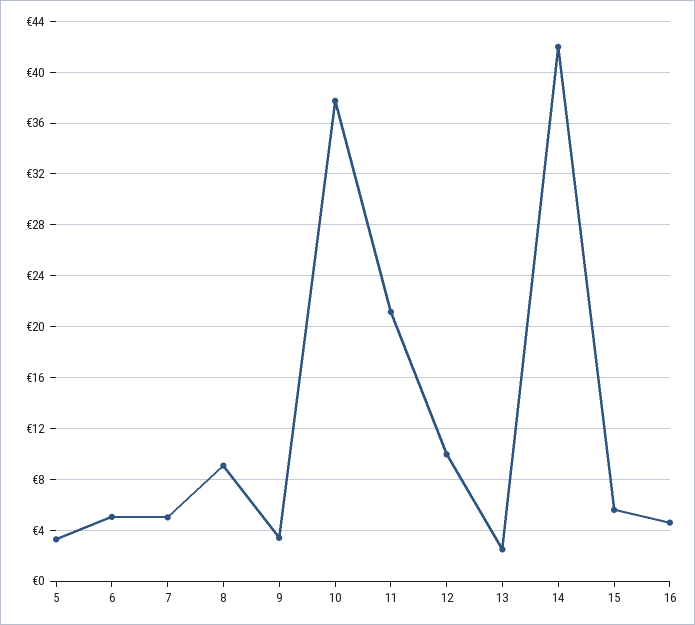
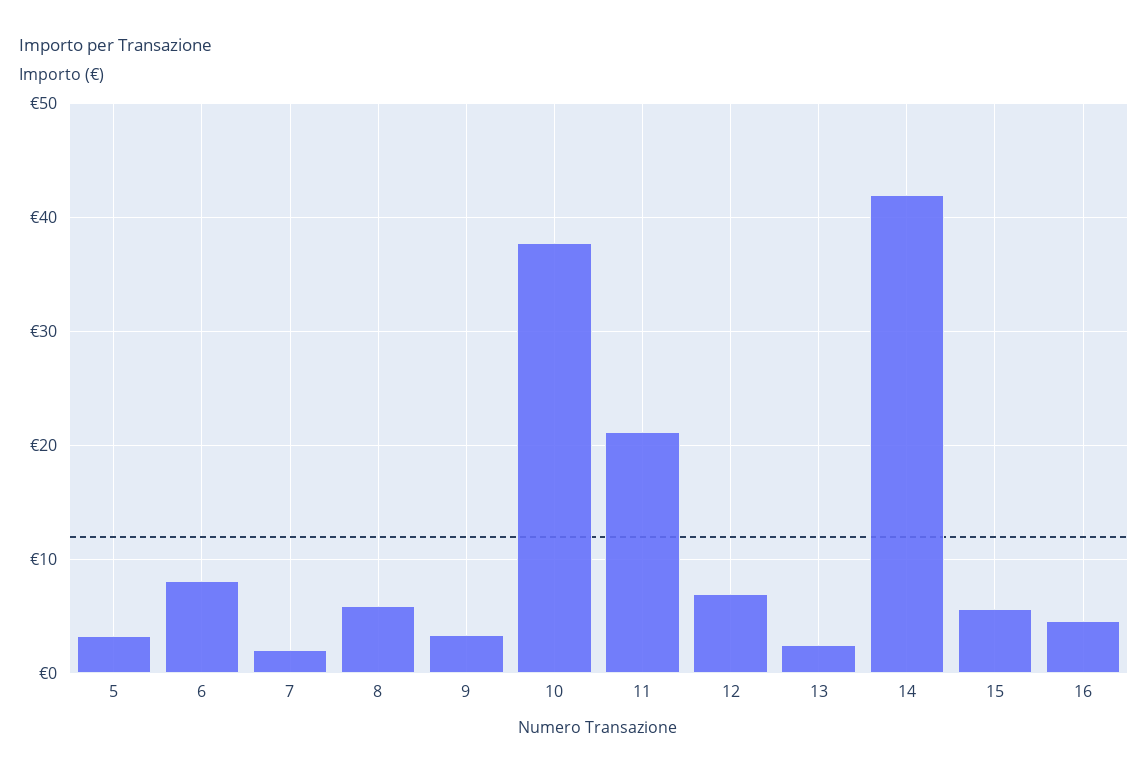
6: 5 -> 8
7: 5 -> 2
8: 9 -> 6
12: 10 -> 7

